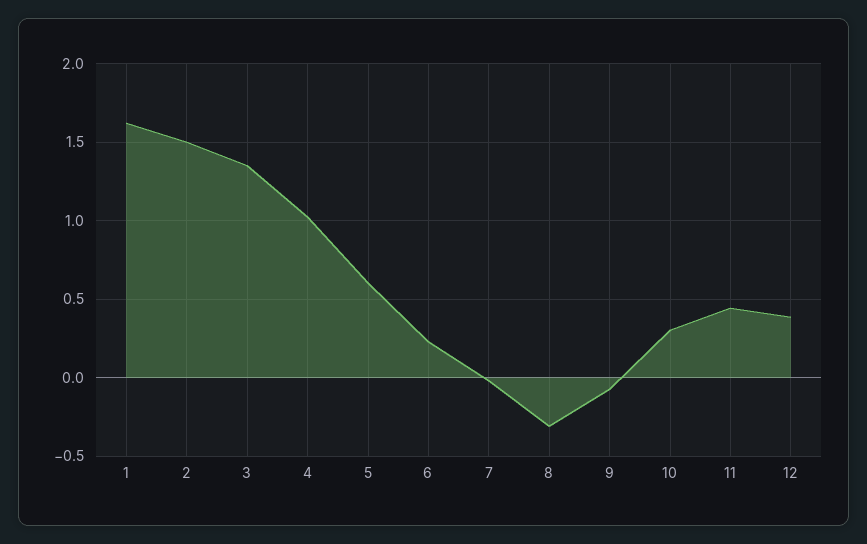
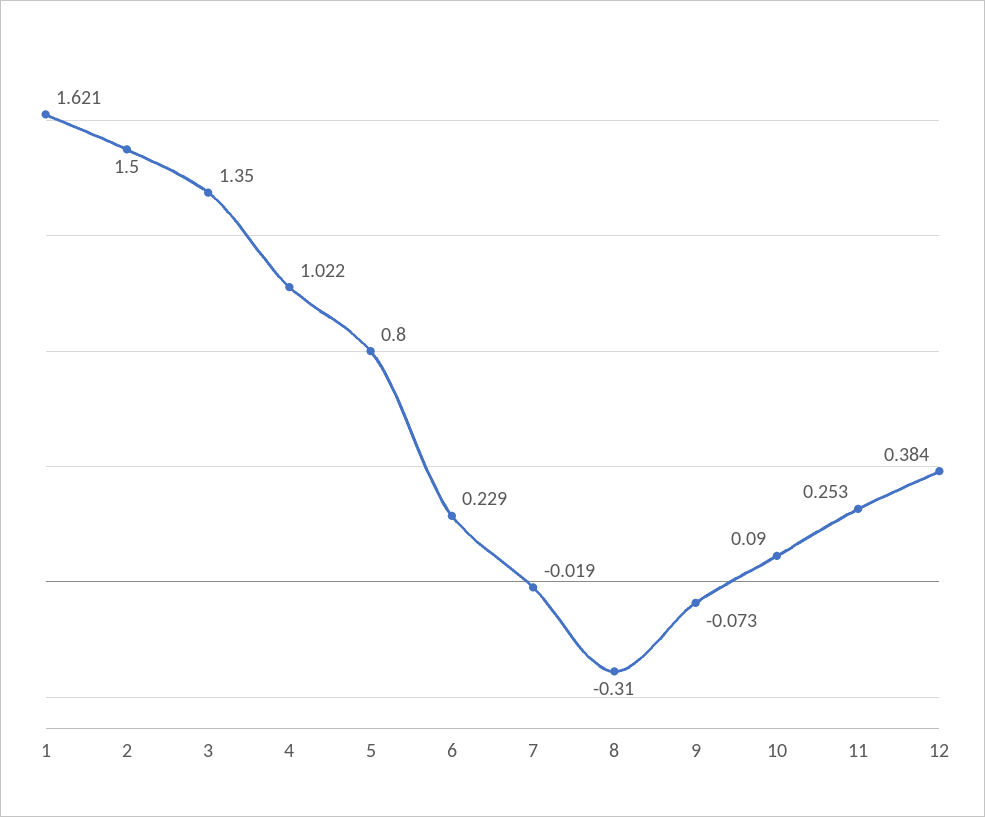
5: 0.6 -> 0.8
10: 0.3 -> 0.09
11: 0.45 -> 0.253

